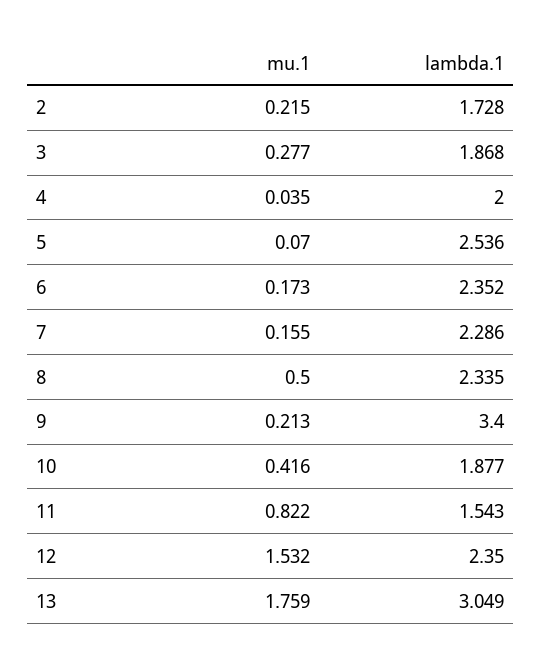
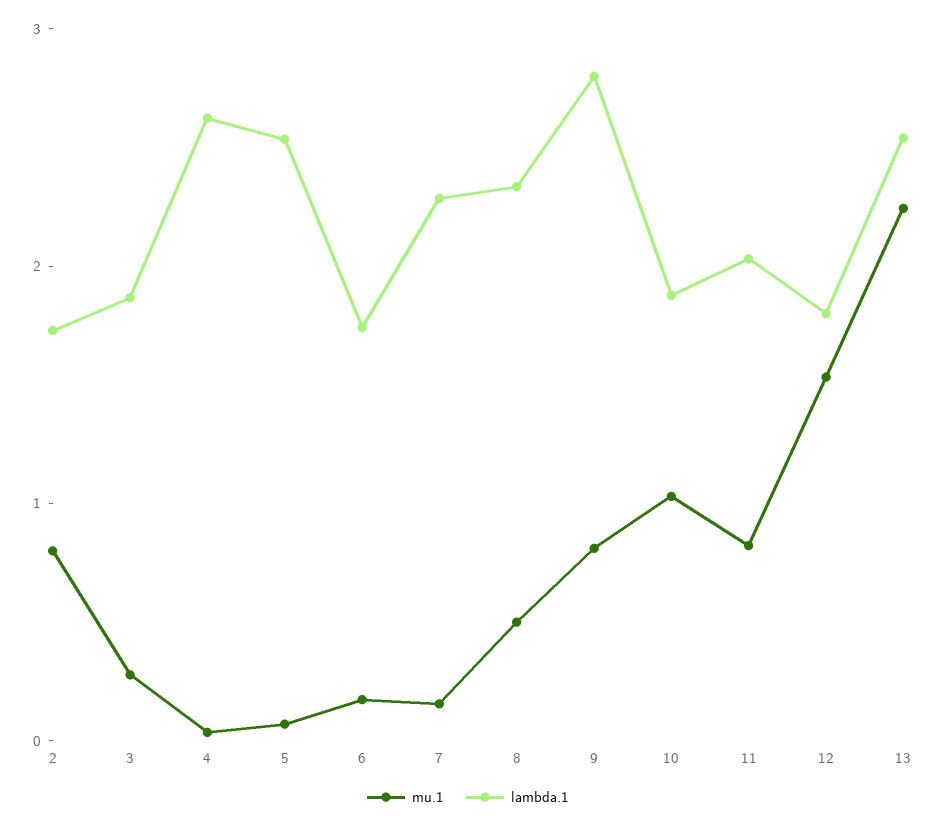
mu.1, 2: 0.215 -> 0.8
lambda.1, 4: 2 -> 2.6
lambda.1, 6: 2.352 -> 1.8
mu.1, 9: 0.213 -> 0.8
lambda.1, 9: 3.4 -> 2.8
mu.1, 10: 0.416 -> 1
lambda.1, 11: 1.543 -> 2
lambda.1, 12: 2.35 -> 1.8
mu.1, 13: 1.759 -> 2.2
lambda.1, 13: 3.049 -> 2.6

